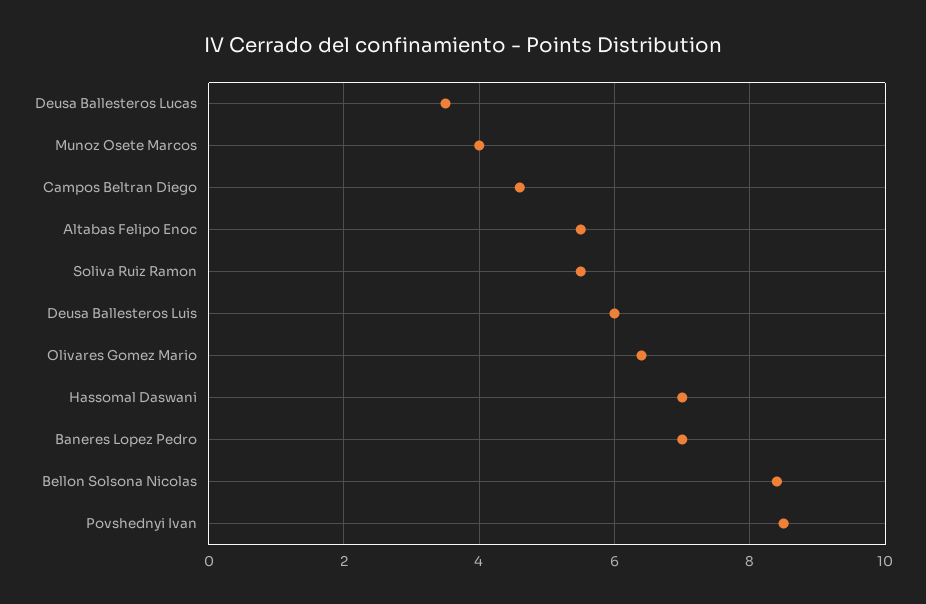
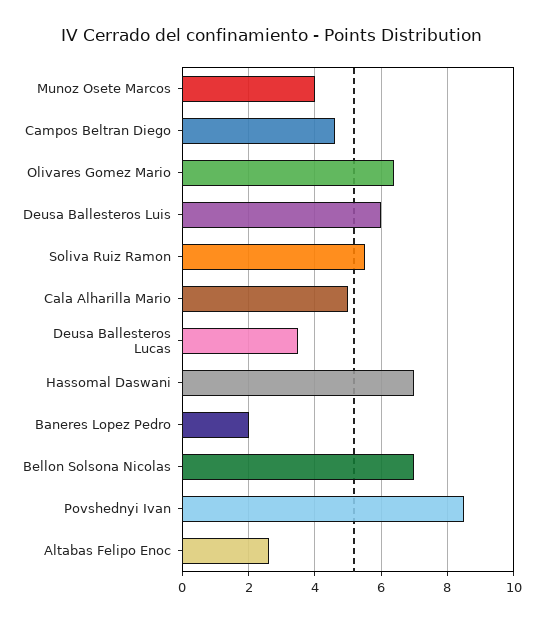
Altabas Felipo Enoc: 5.5 -> 2.5
Baneres Lopez Pedro: 7 -> 2
Bellon Solsona Nicolas: 8.5 -> 7
Cala Alharilla Mario: none -> 5

